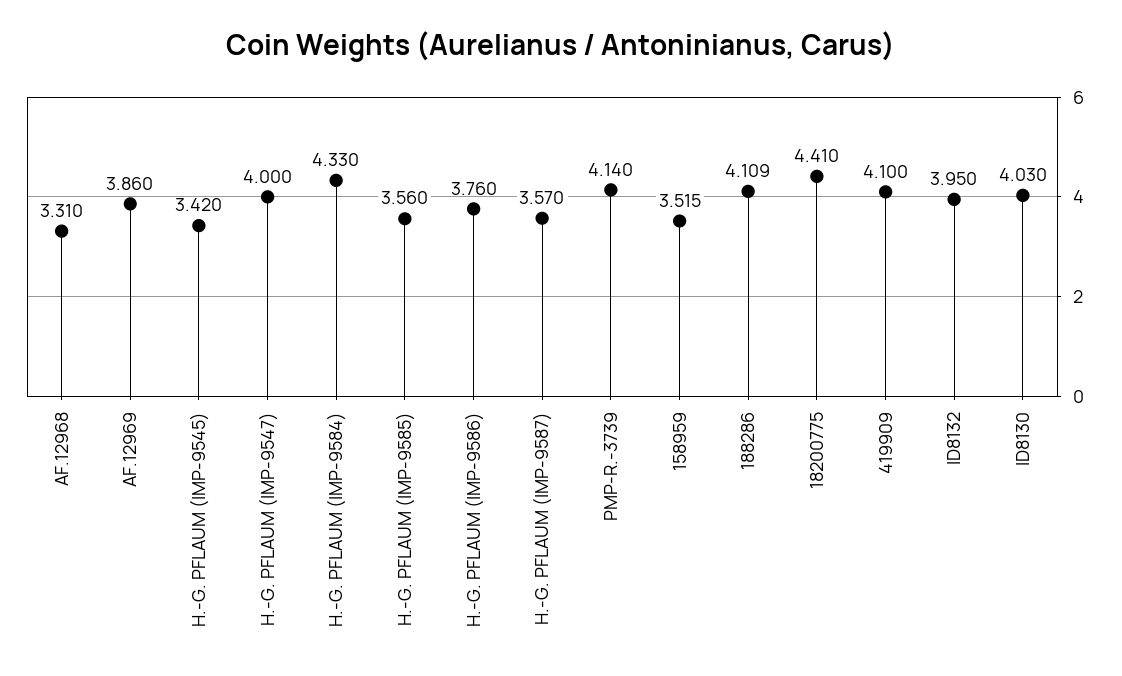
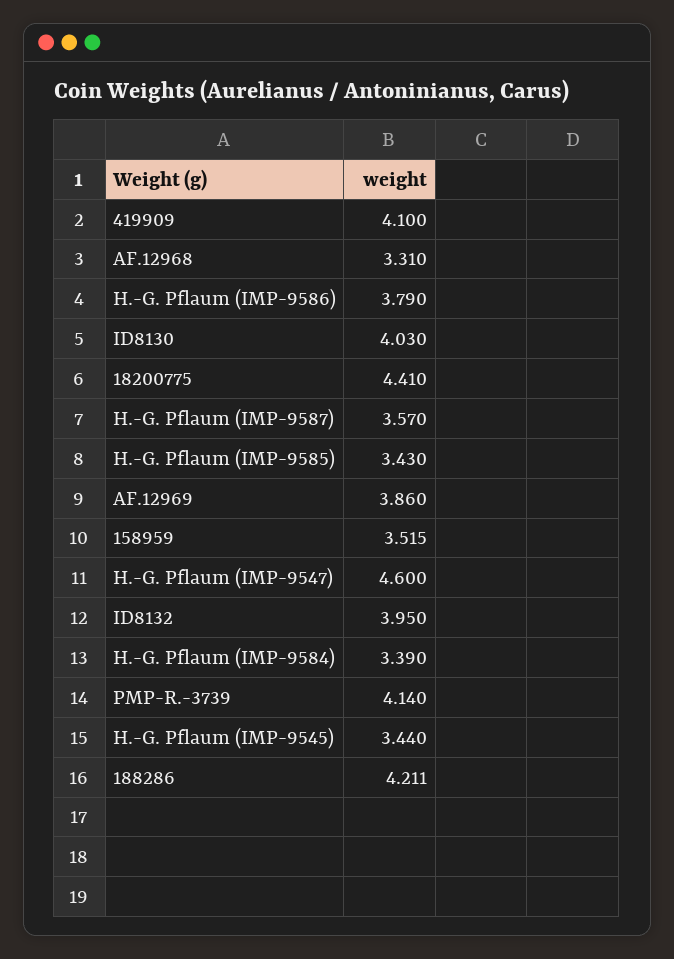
H.-G. PFLAUM (IMP-9545): 3.42 -> 3.44
H.-G. PFLAUM (IMP-9547): 4 -> 4.6
H.-G. PFLAUM (IMP-9584): 4.33 -> 3.39
H.-G. PFLAUM (IMP-9585): 3.56 -> 3.43
H.-G. PFLAUM (IMP-9586): 3.76 -> 3.79
188286: 4.109 -> 4.211

